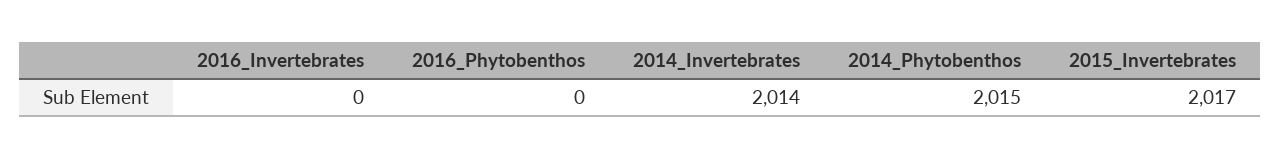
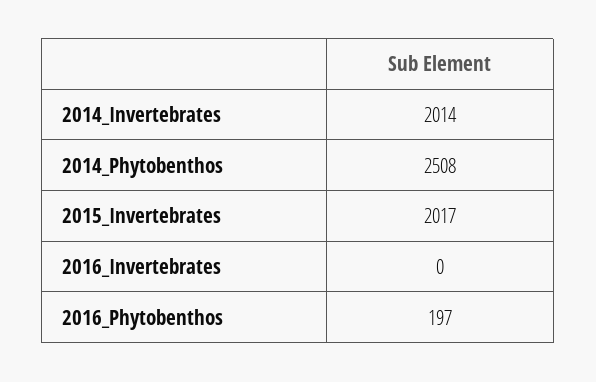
2016_Phytobenthos: 0 -> 197
2014_Phytobenthos: 2015 -> 2508

